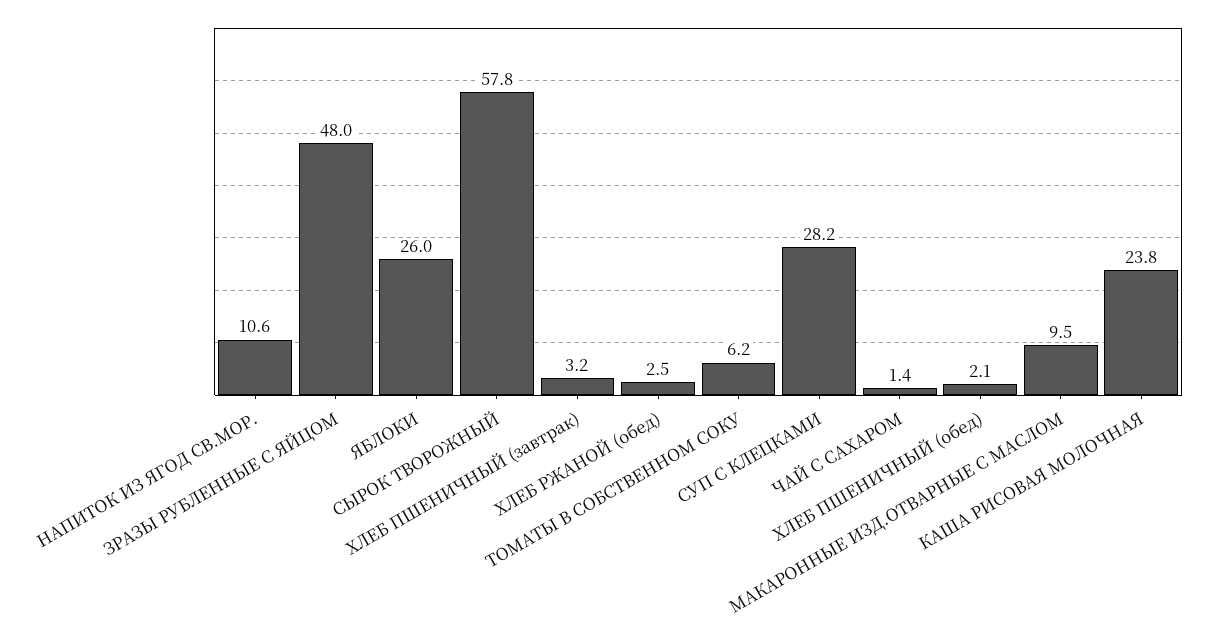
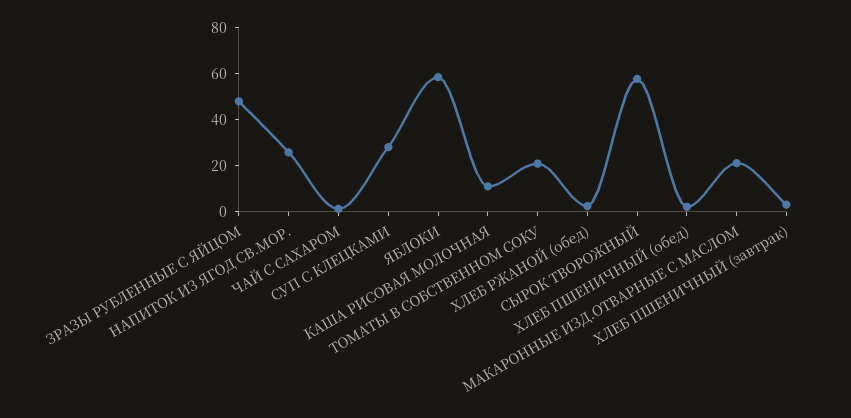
НАПИТОК ИЗ ЯГОД СВ.МОР.: 10.6 -> 25
ЯБЛОКИ: 26 -> 60
ТОМАТЫ В СОБСТВЕННОМ СОКУ: 6.2 -> 20
МАКАРОННЫЕ ИЗД.ОТВАРНЫЕ С МАСЛОМ: 9.5 -> 20
КАША РИСОВАЯ МОЛОЧНАЯ: 23.8 -> 10

